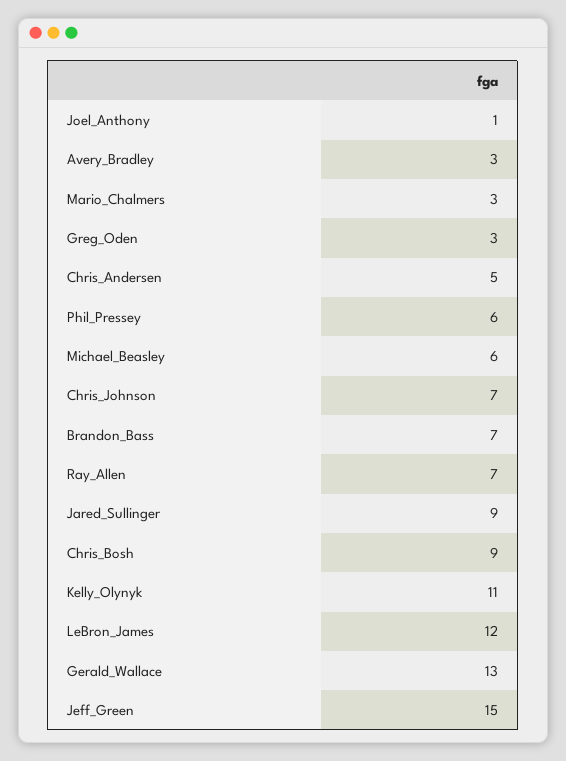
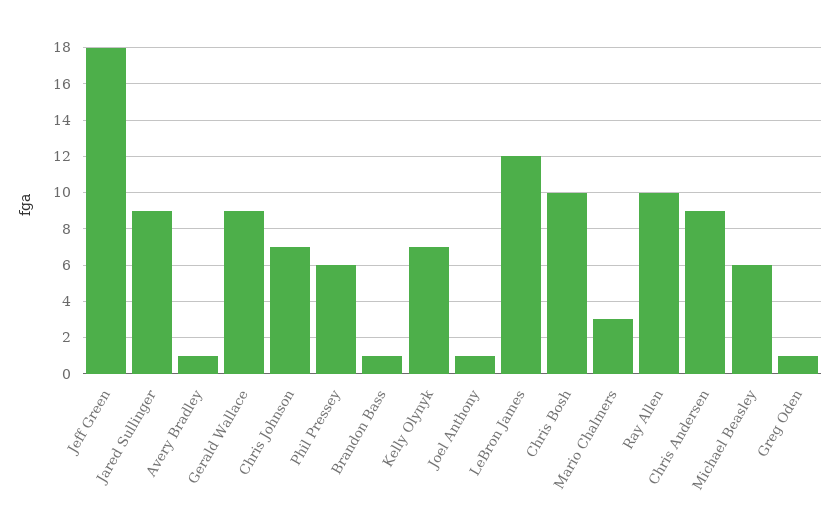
Avery_Bradley: 3 -> 1
Greg_Oden: 3 -> 1
Chris_Andersen: 5 -> 9
Brandon_Bass: 7 -> 1
Ray_Allen: 7 -> 10
Chris_Bosh: 9 -> 10
Kelly_Olynyk: 11 -> 7
Gerald_Wallace: 13 -> 9
Jeff_Green: 15 -> 18

